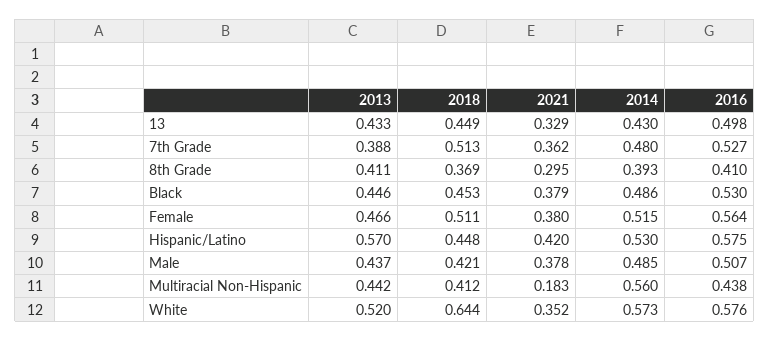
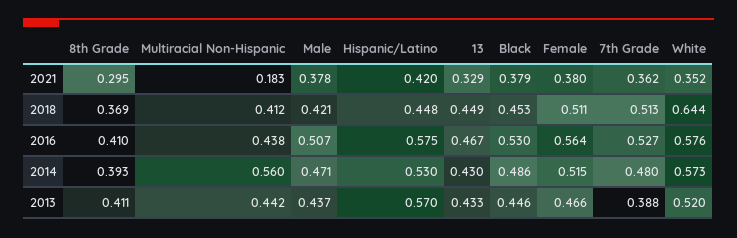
2016, 13: 0.498 -> 0.467
2014, Male: 0.485 -> 0.471

